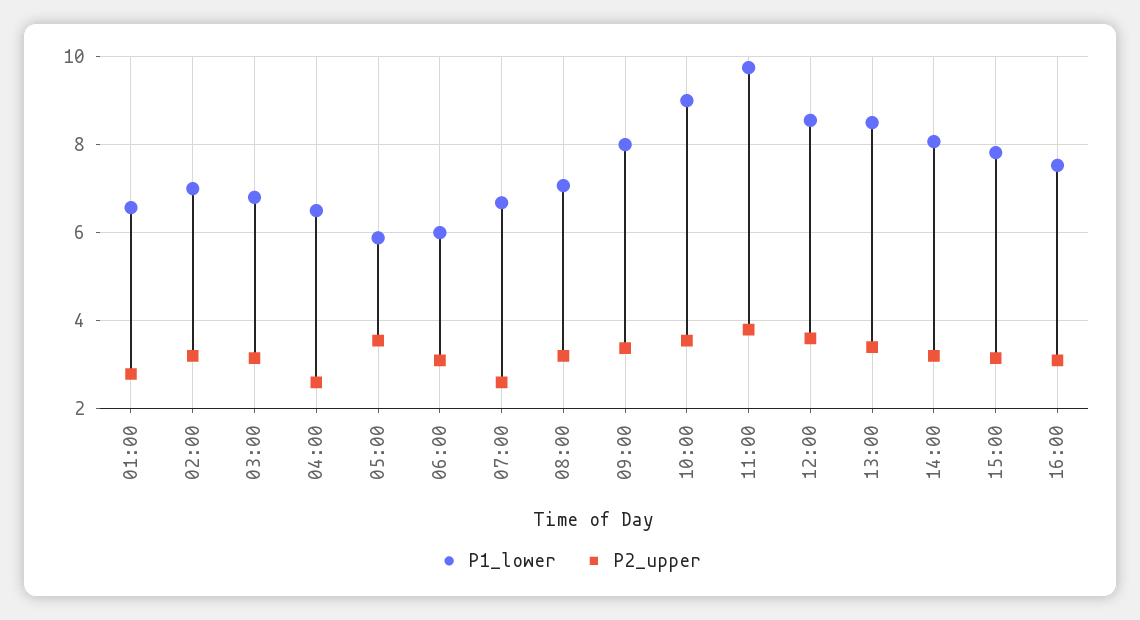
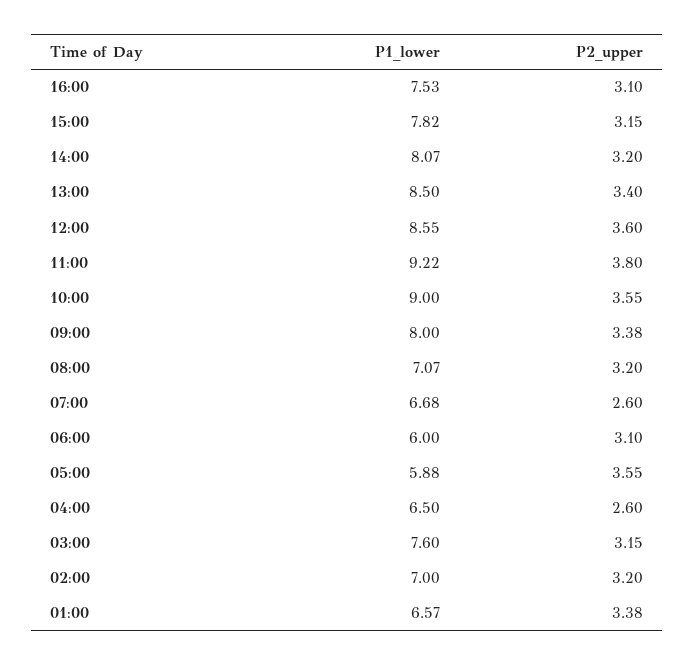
P2_upper, 01:00: 2.8 -> 3.38
P1_lower, 03:00: 6.8 -> 7.6
P1_lower, 11:00: 9.8 -> 9.22

